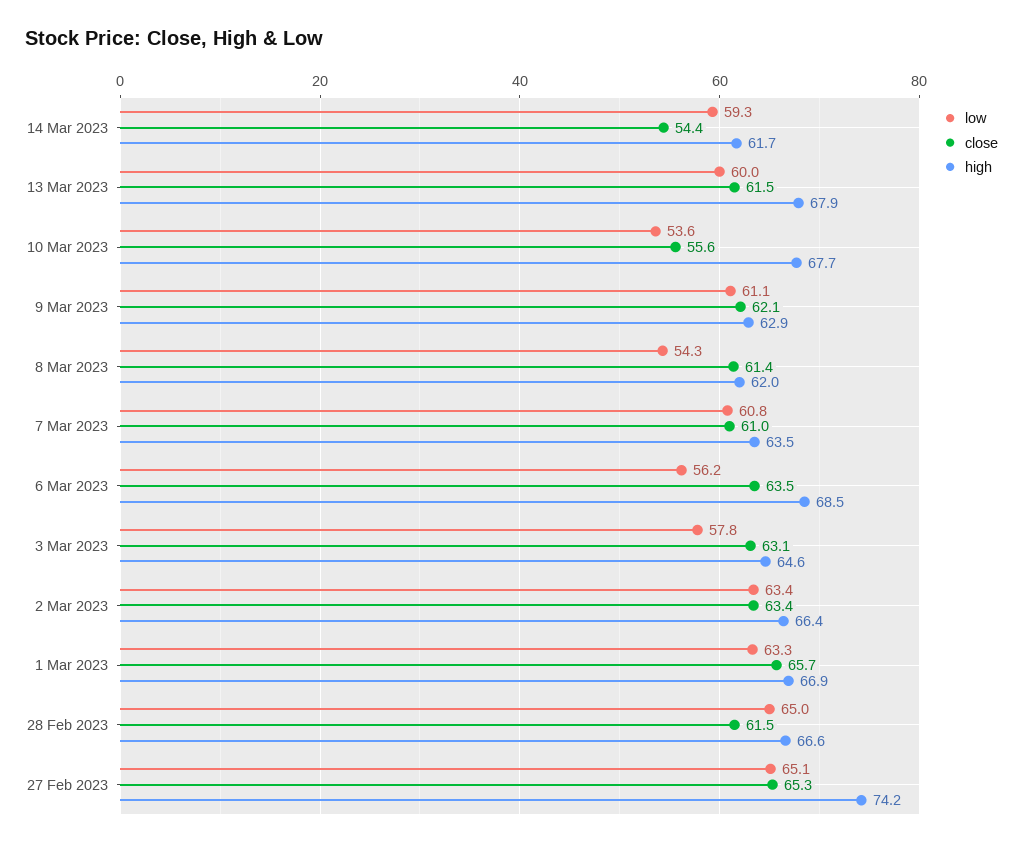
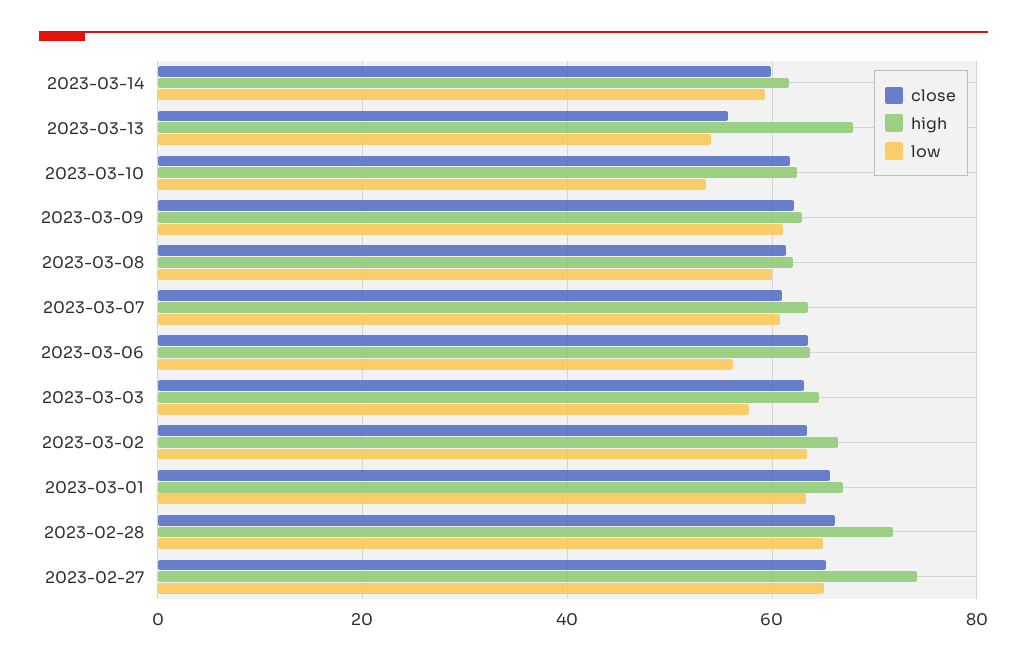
close, 14 Mar 2023: 54.4 -> 60
low, 13 Mar 2023: 60 -> 54
close, 13 Mar 2023: 61.5 -> 56
close, 10 Mar 2023: 55.6 -> 62
high, 10 Mar 2023: 67.7 -> 62
low, 8 Mar 2023: 54.3 -> 60
high, 6 Mar 2023: 68.5 -> 64
close, 28 Feb 2023: 61.5 -> 66
high, 28 Feb 2023: 66.6 -> 72

